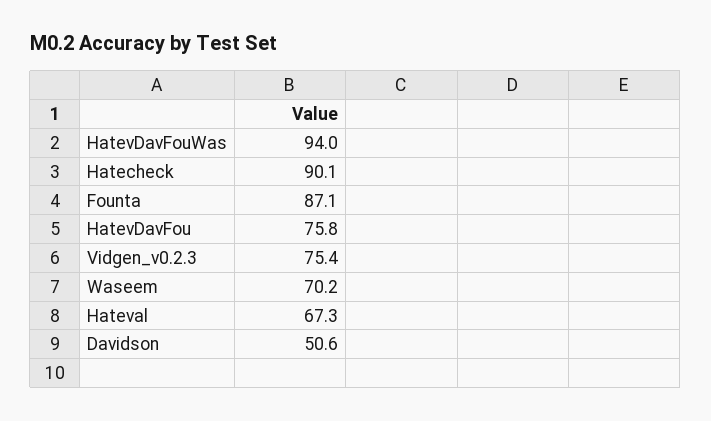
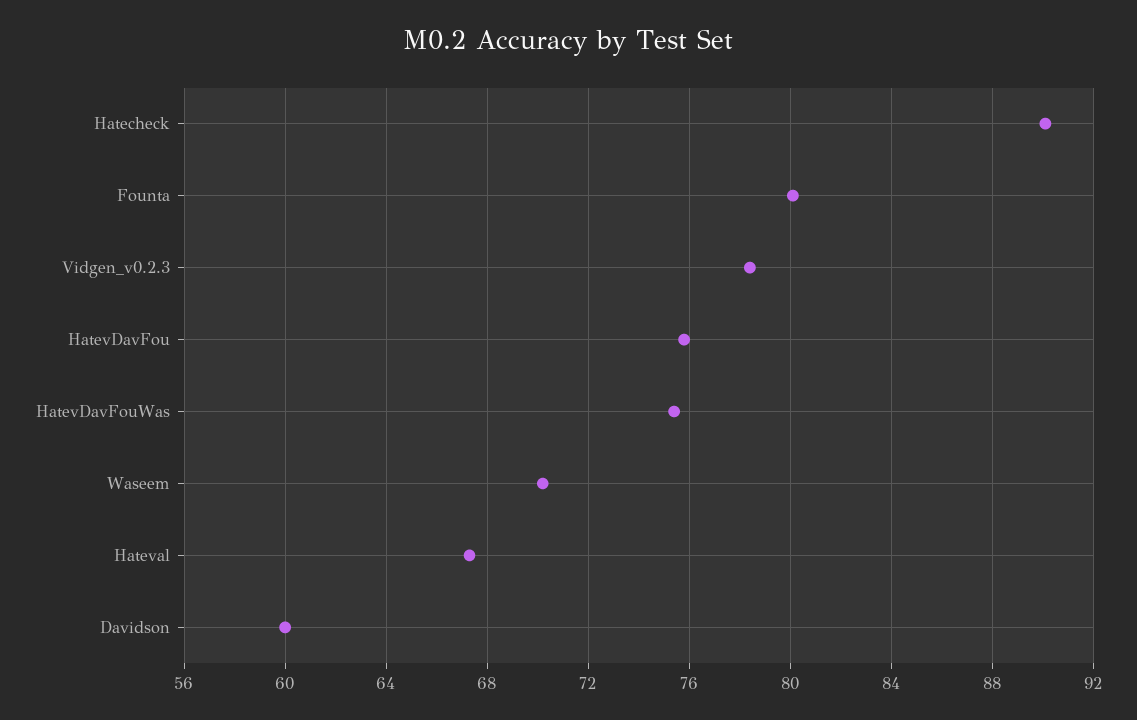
HatevDavFouWas: 94 -> 75.5
Founta: 87.1 -> 80
Vidgen_v0.2.3: 75.4 -> 78.5
Davidson: 50.6 -> 60

